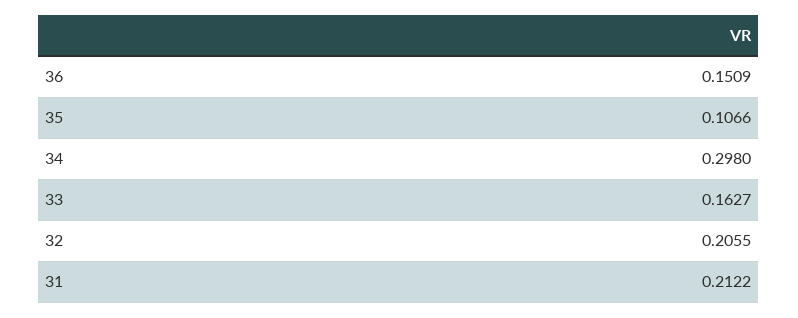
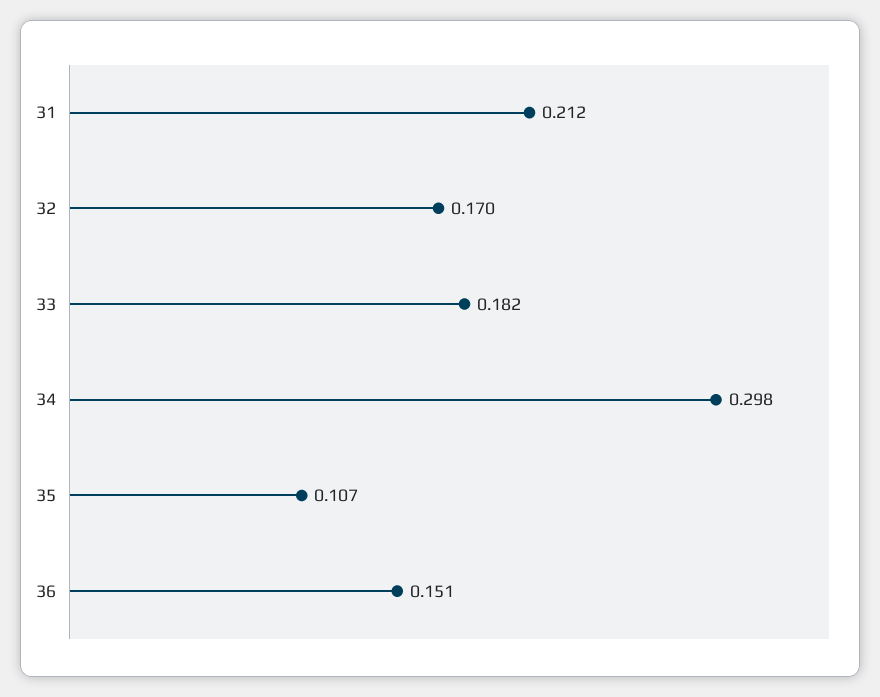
33: 0.1627 -> 0.182
32: 0.2055 -> 0.17

